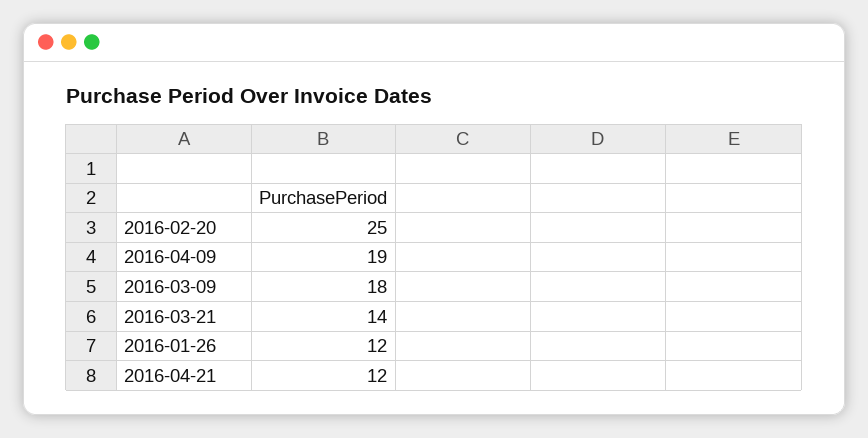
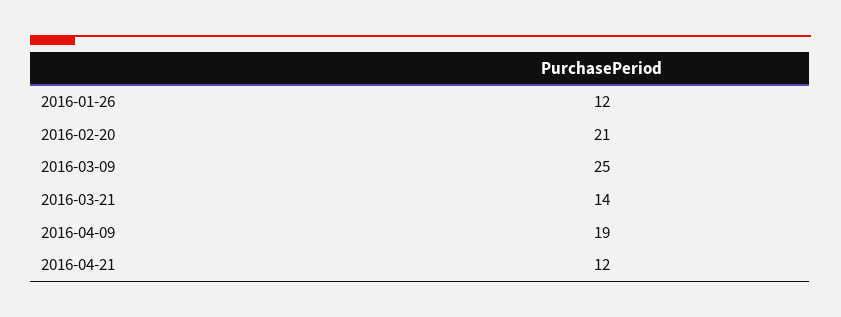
2016-02-20: 25 -> 21
2016-03-09: 18 -> 25

